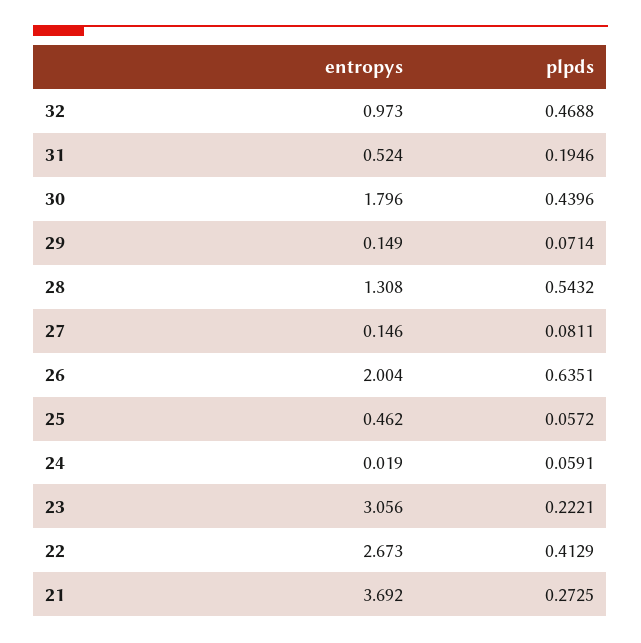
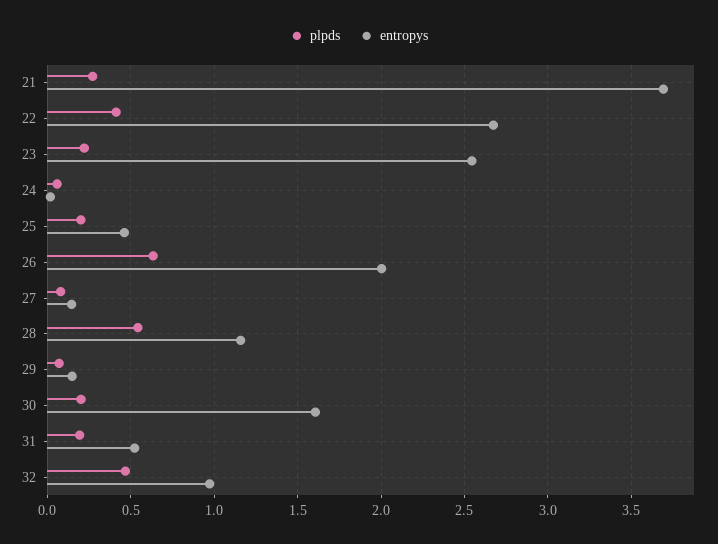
entropys, 30: 1.796 -> 1.6
plpds, 30: 0.4396 -> 0.2
entropys, 28: 1.308 -> 1.15
plpds, 25: 0.0572 -> 0.2
entropys, 23: 3.056 -> 2.55

